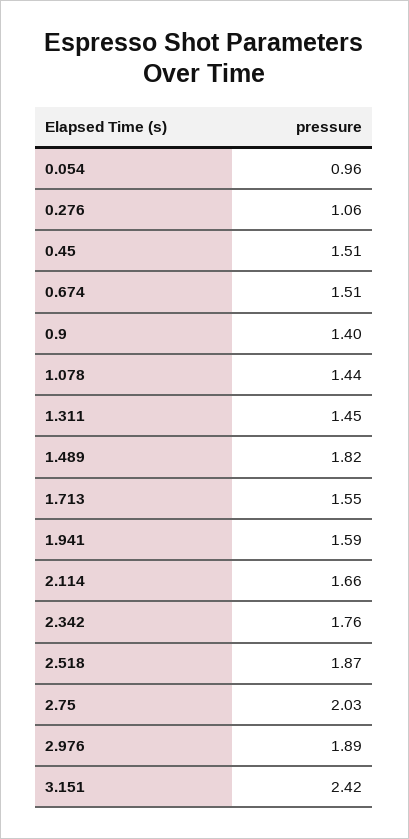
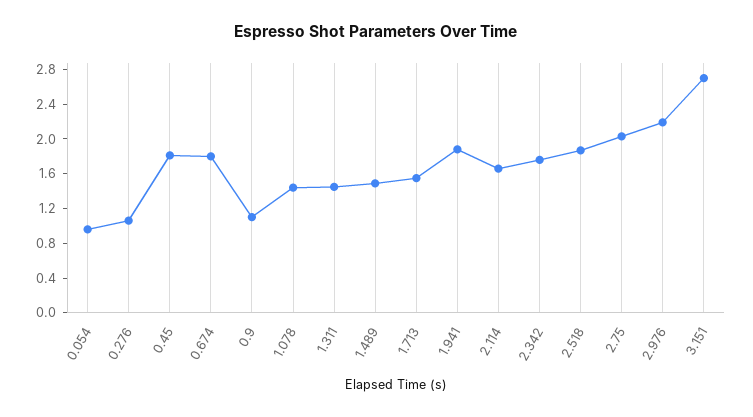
0.45: 1.51 -> 1.8
0.674: 1.51 -> 1.8
0.9: 1.4 -> 1.1
1.489: 1.82 -> 1.5
1.941: 1.59 -> 1.9
2.976: 1.89 -> 2.2
3.151: 2.42 -> 2.7

